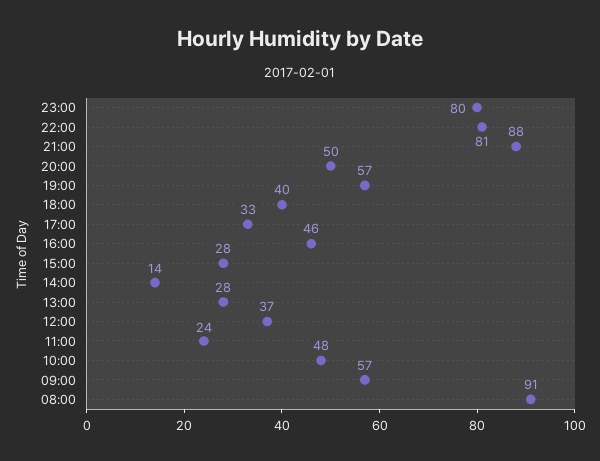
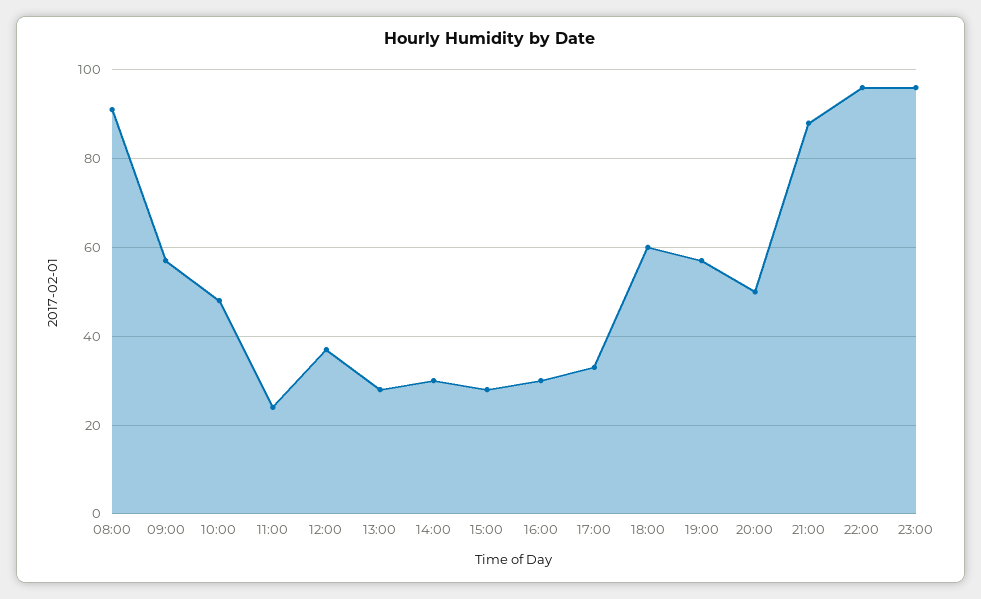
23:00: 80 -> 95
22:00: 81 -> 95
18:00: 40 -> 60
16:00: 46 -> 30
14:00: 14 -> 30

